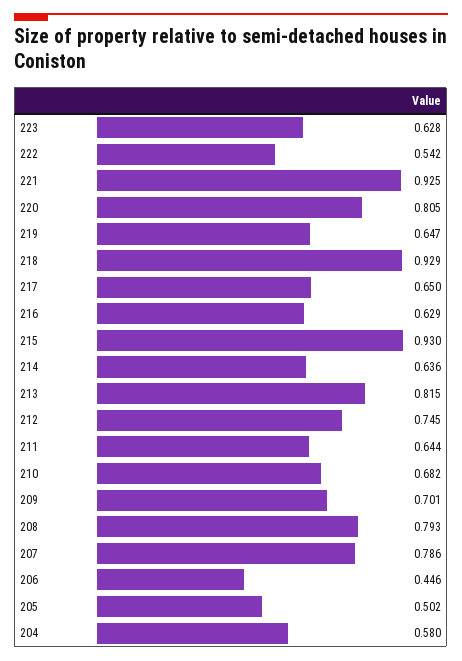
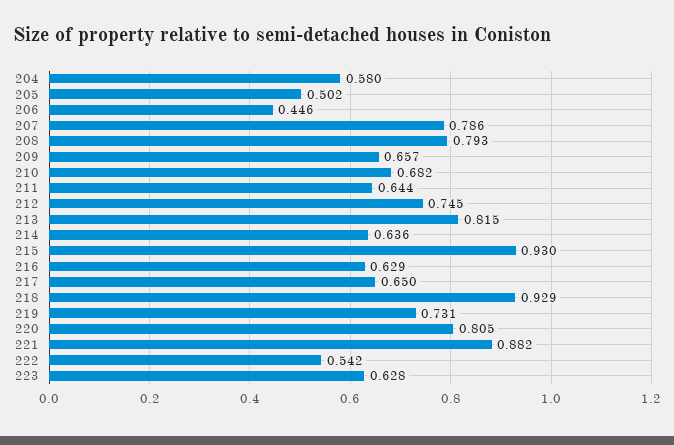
221: 0.925 -> 0.882
219: 0.647 -> 0.731
209: 0.701 -> 0.657

